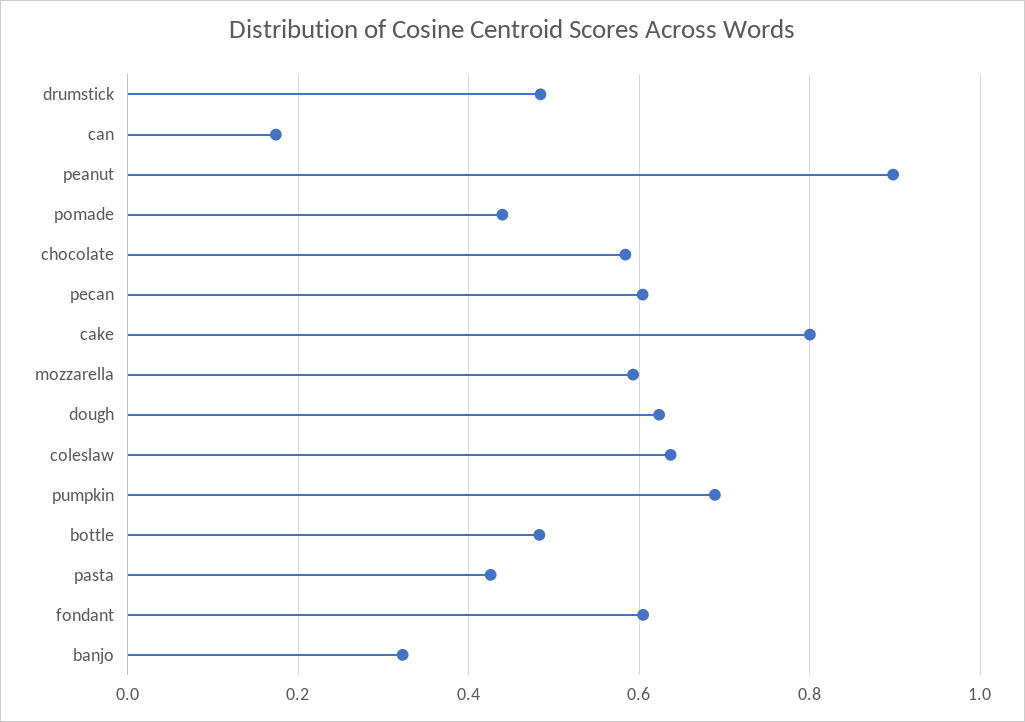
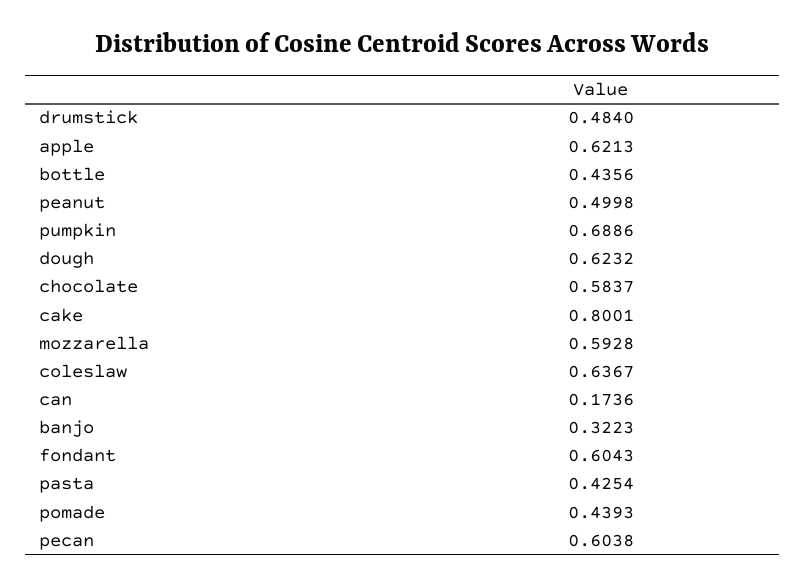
peanut: 0.9 -> 0.4998
bottle: 0.48 -> 0.4356
apple: none -> 0.6213

